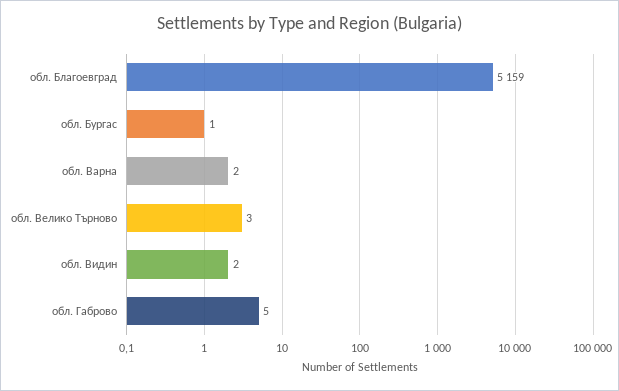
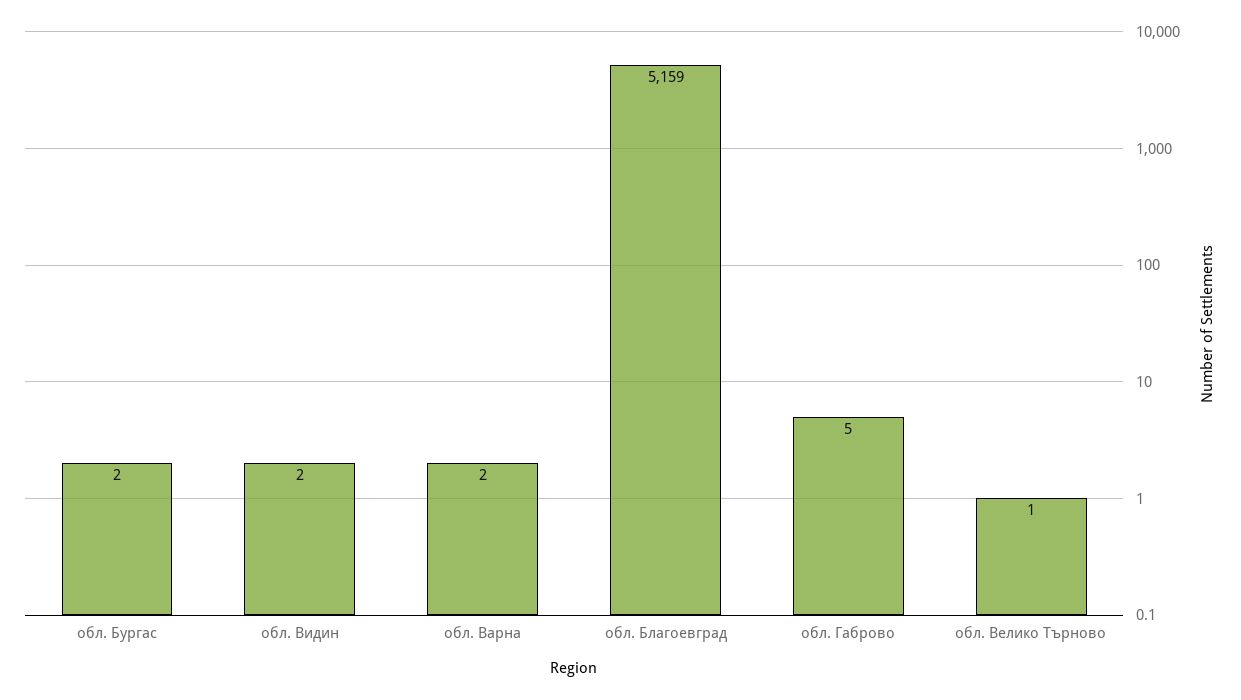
обл. Бургас: 1 -> 2
обл. Велико Търново: 3 -> 1

